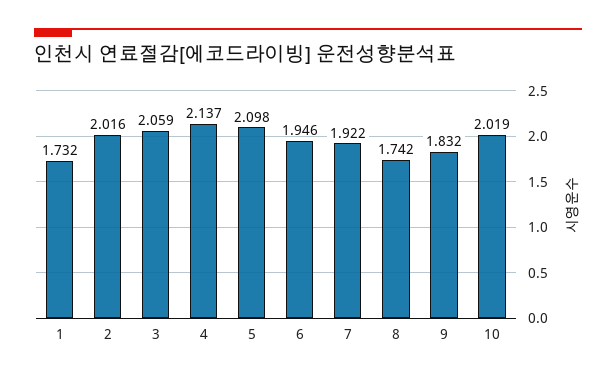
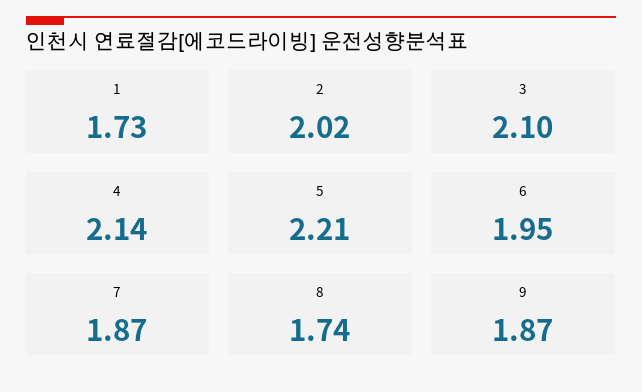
3: 2.059 -> 2.1
5: 2.098 -> 2.21
7: 1.922 -> 1.87
9: 1.832 -> 1.87
10: 2.019 -> none

